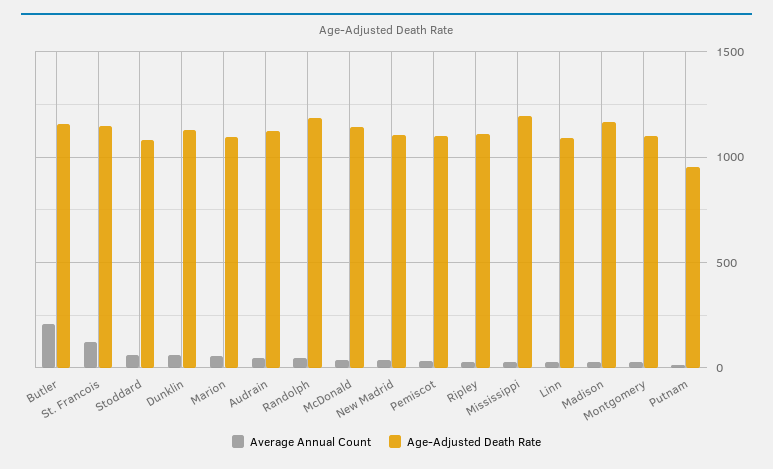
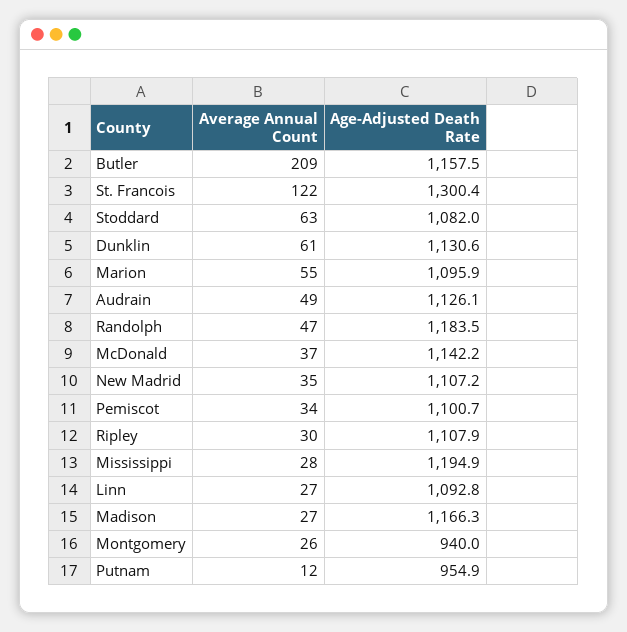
Age-Adjusted Death Rate, St. Francois: 1150 -> 1300.4
Age-Adjusted Death Rate, Montgomery: 1100 -> 940

